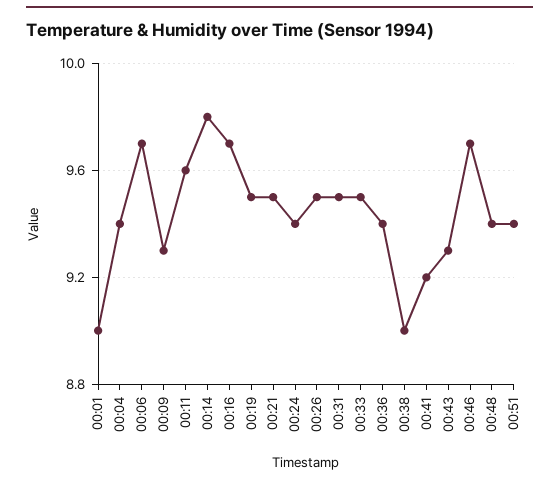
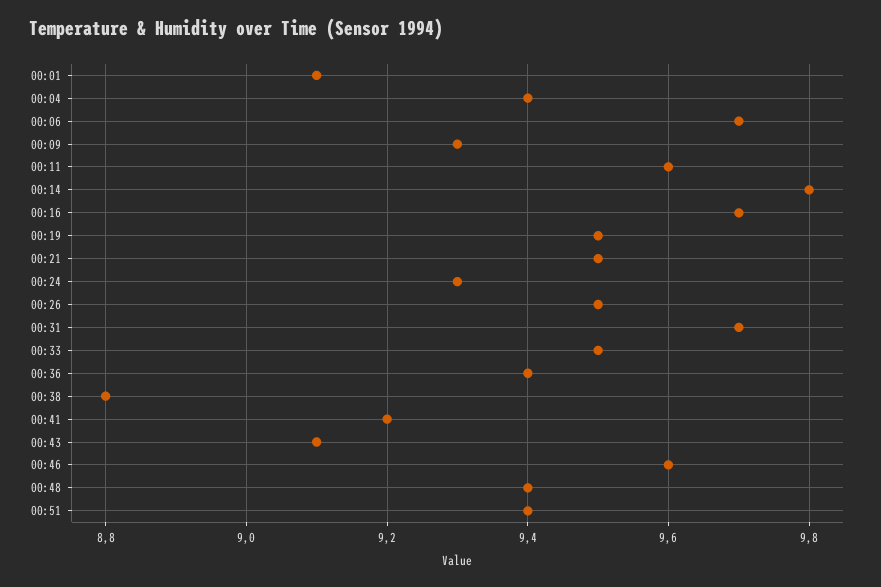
00:01: 9 -> 9.1
00:24: 9.4 -> 9.3
00:31: 9.5 -> 9.7
00:38: 9 -> 8.8
00:43: 9.3 -> 9.1
00:46: 9.7 -> 9.6

